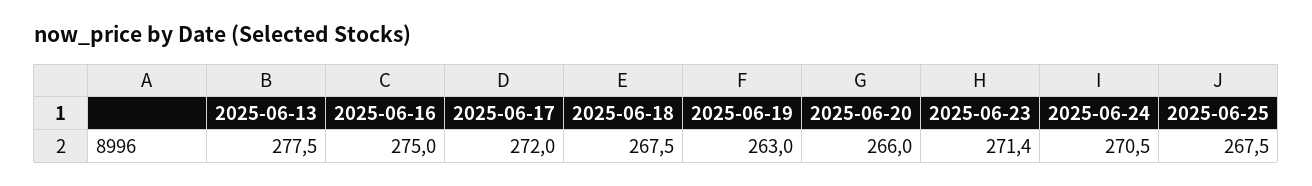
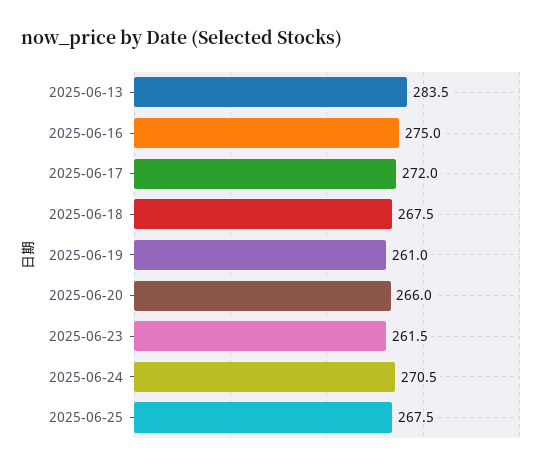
2025-06-13: 277.5 -> 283.5
2025-06-19: 263 -> 261
2025-06-23: 271.4 -> 261.5

